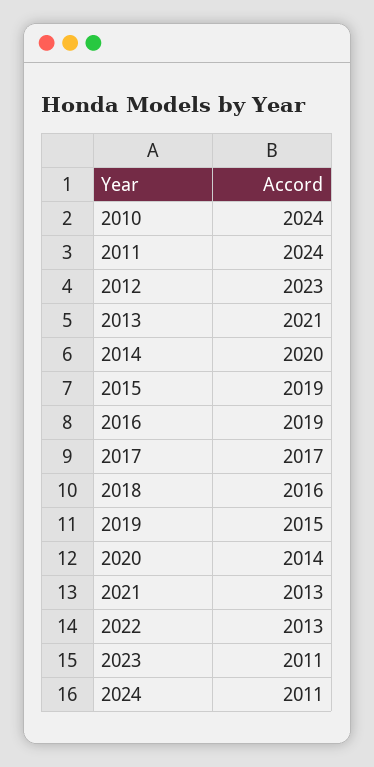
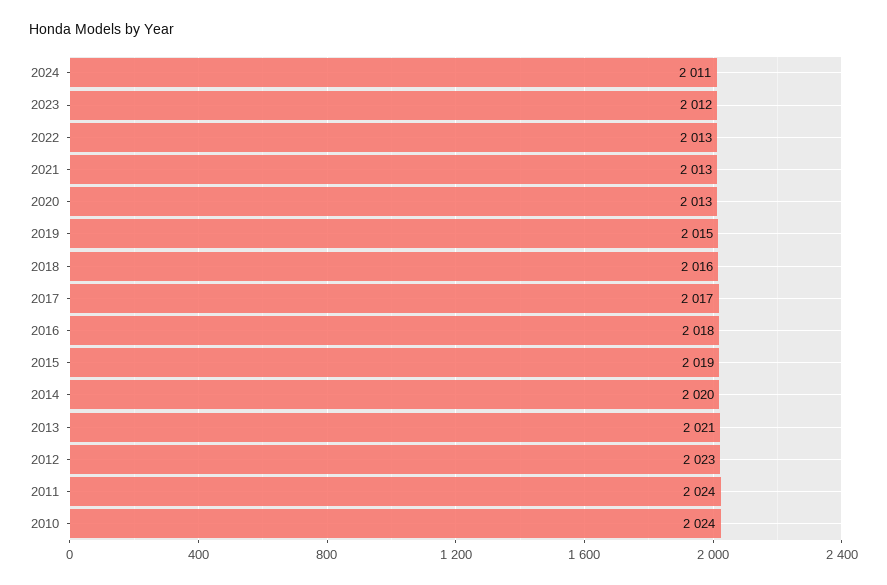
2016: 2019 -> 2018
2020: 2014 -> 2013
2023: 2011 -> 2012

